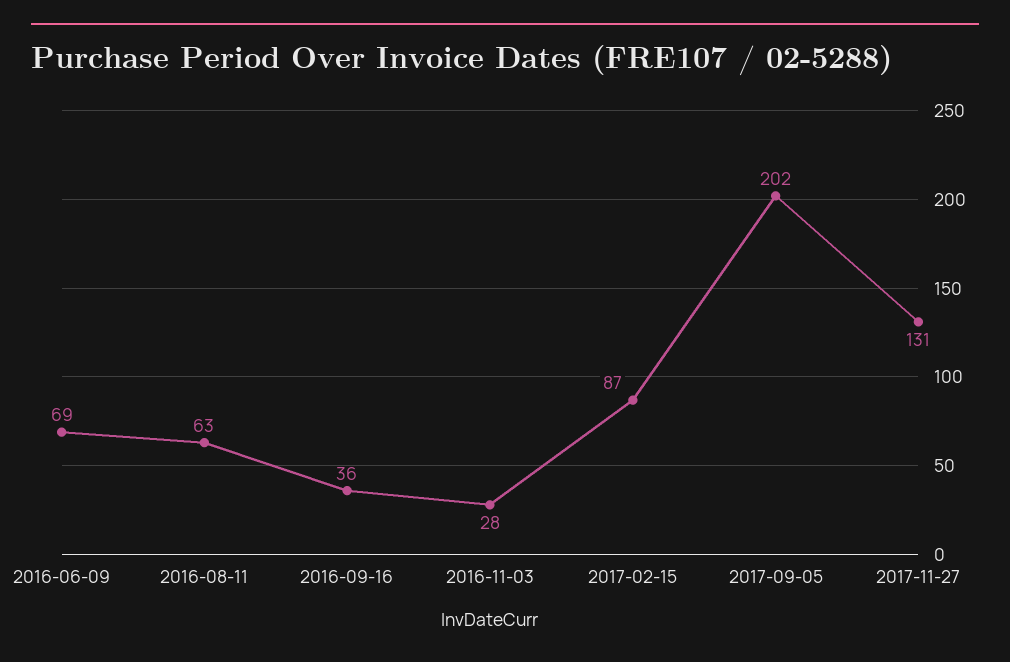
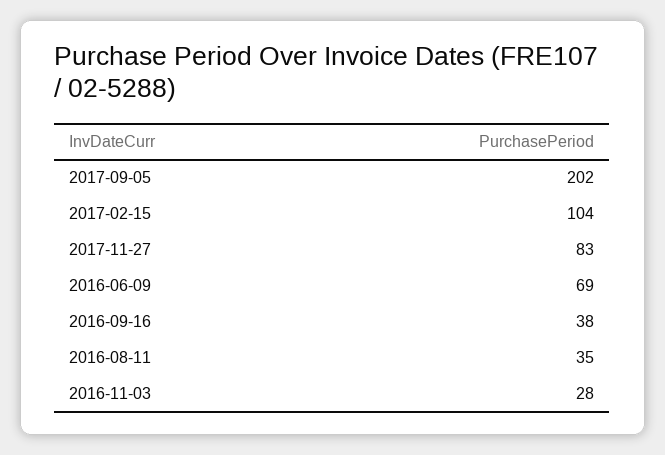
2016-08-11: 63 -> 35
2016-09-16: 36 -> 38
2017-02-15: 87 -> 104
2017-11-27: 131 -> 83

